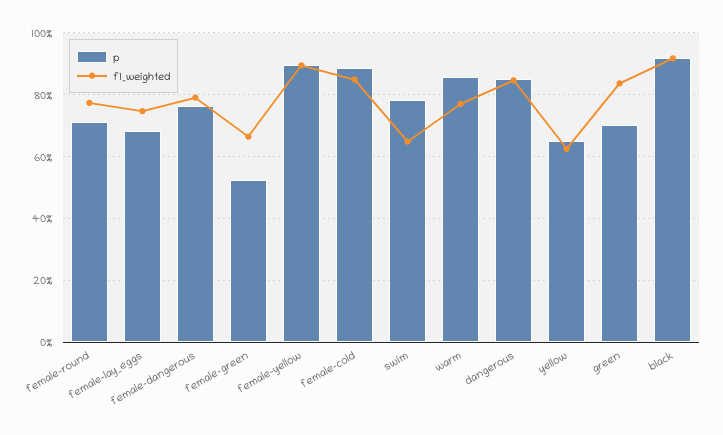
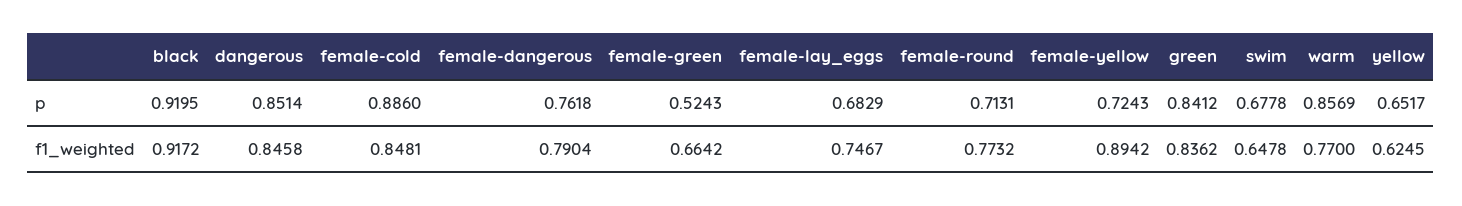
p, female-yellow: 0.9 -> 0.7243
p, swim: 0.78 -> 0.6778
p, green: 0.7 -> 0.8412

